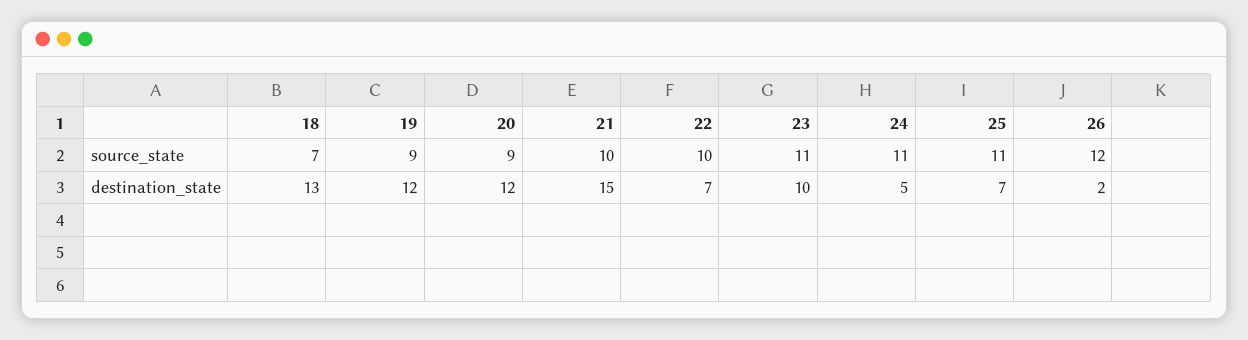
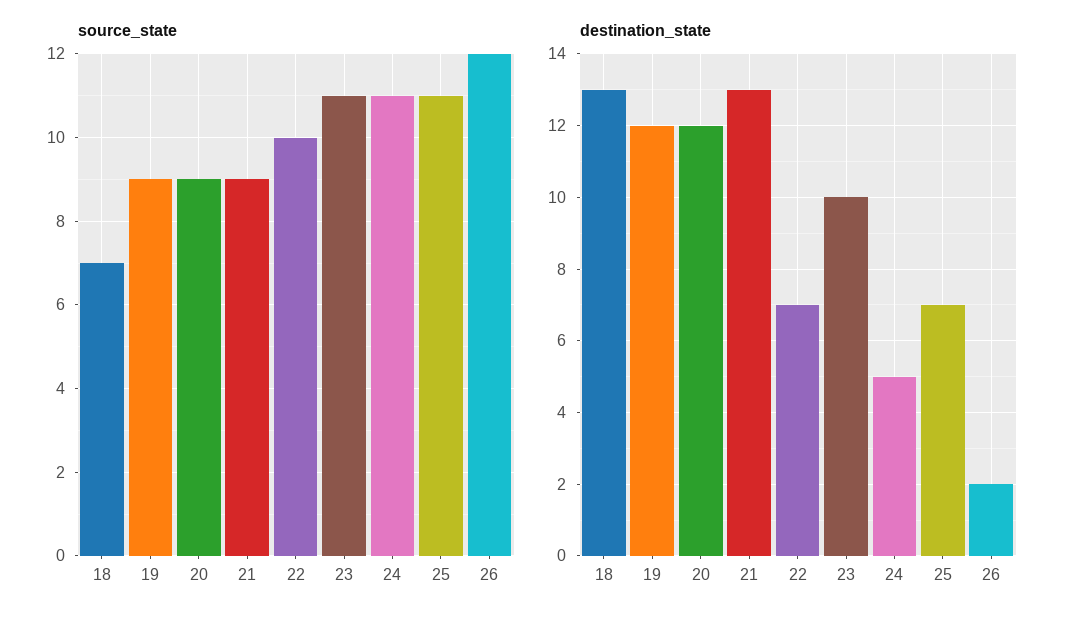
source_state, 21: 10 -> 9
destination_state, 21: 15 -> 13

